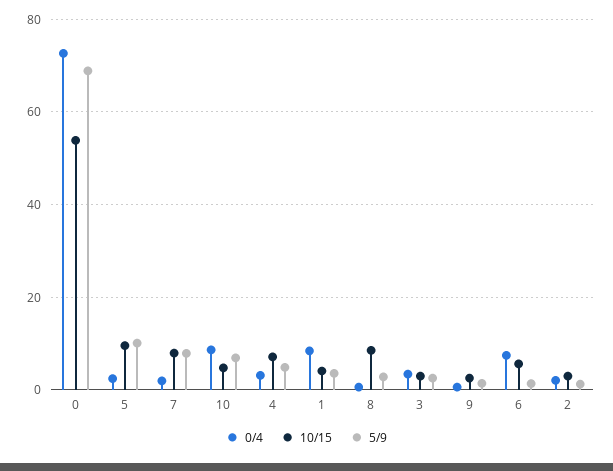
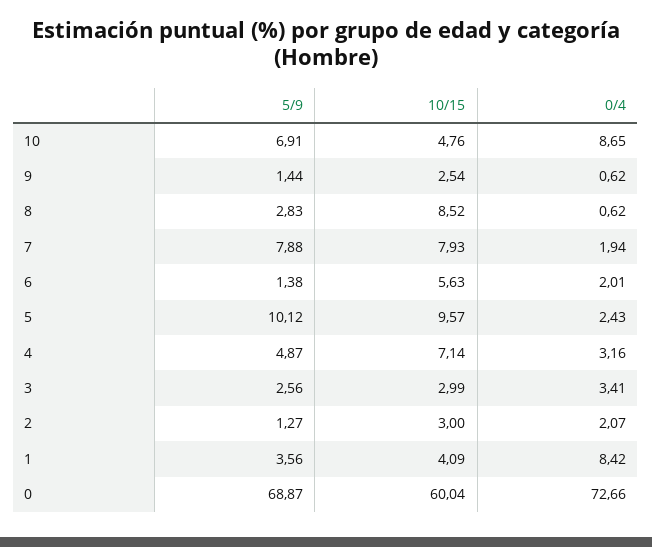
10/15, 0: 54 -> 60.04
0/4, 6: 8 -> 2.01

